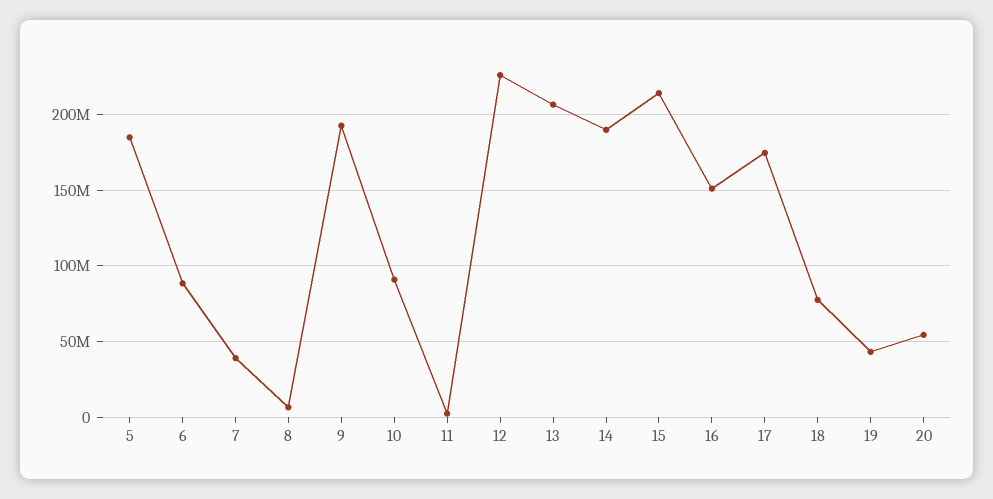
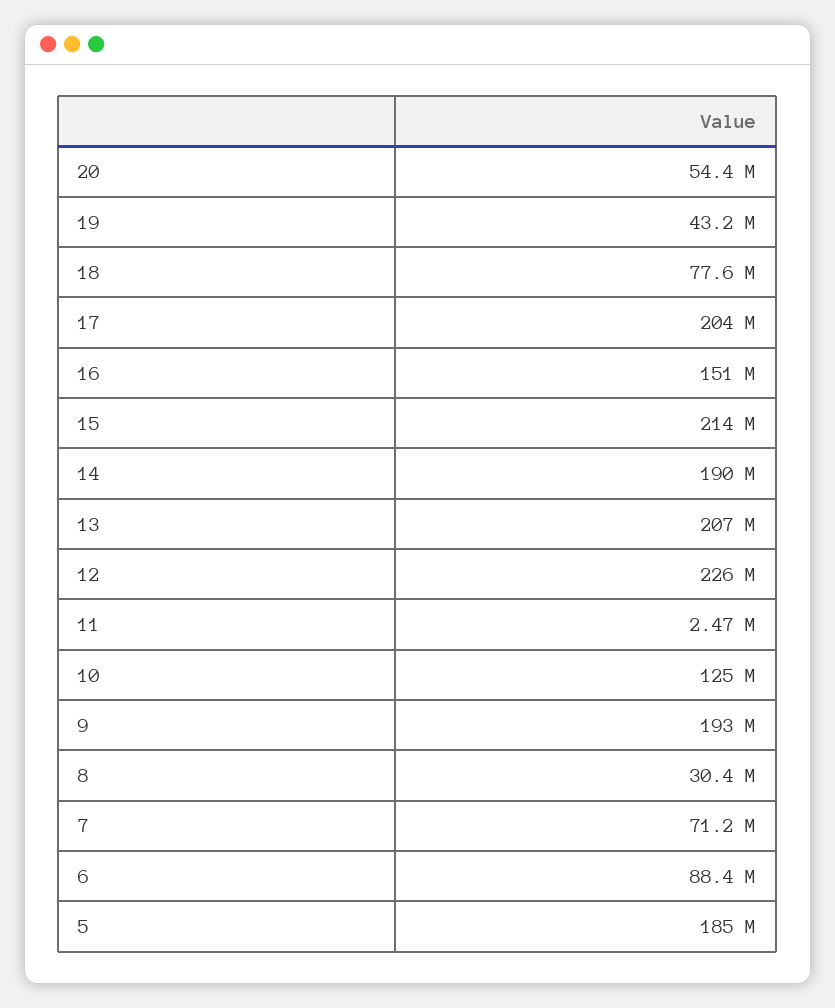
7: 40000000 -> 71200000
8: 5000000 -> 30400000
10: 90000000 -> 125000000
17: 175000000 -> 204000000

